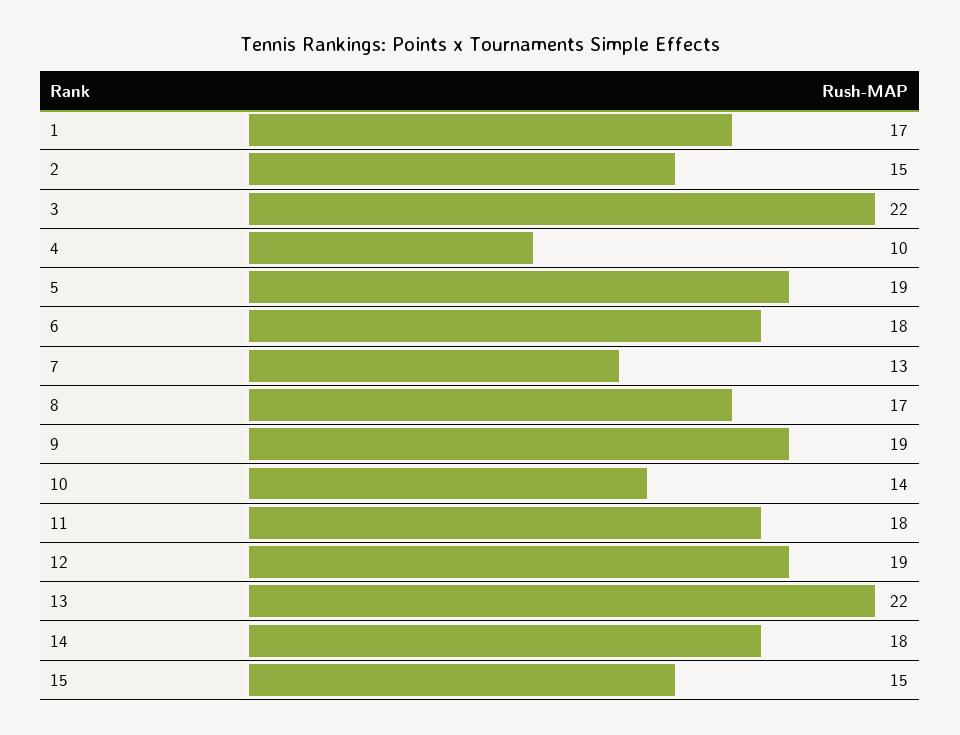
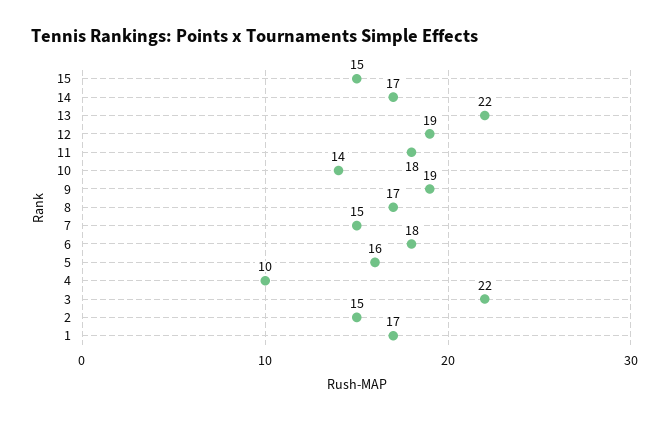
5: 19 -> 16
7: 13 -> 15
14: 18 -> 17

